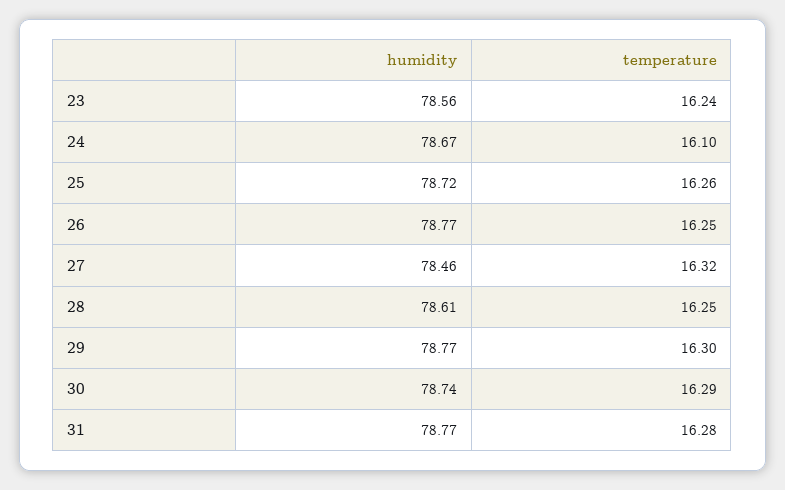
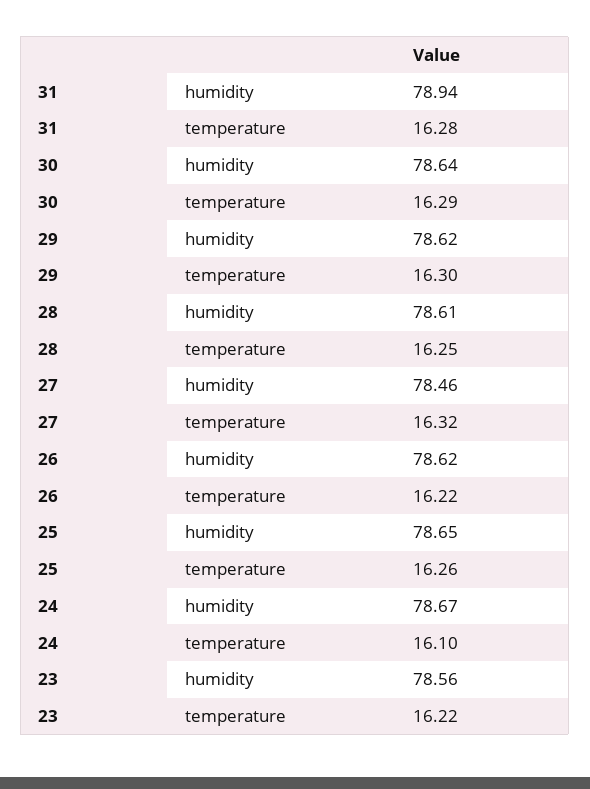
temperature, 23: 16.24 -> 16.22
humidity, 25: 78.72 -> 78.65
humidity, 26: 78.77 -> 78.62
temperature, 26: 16.25 -> 16.22
humidity, 29: 78.77 -> 78.62
humidity, 30: 78.74 -> 78.64
humidity, 31: 78.77 -> 78.94

